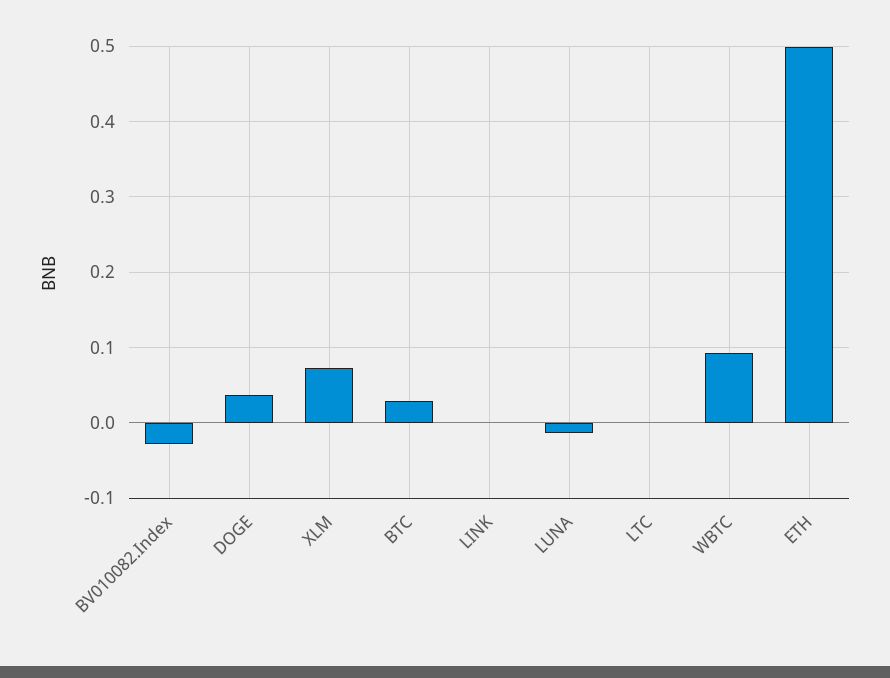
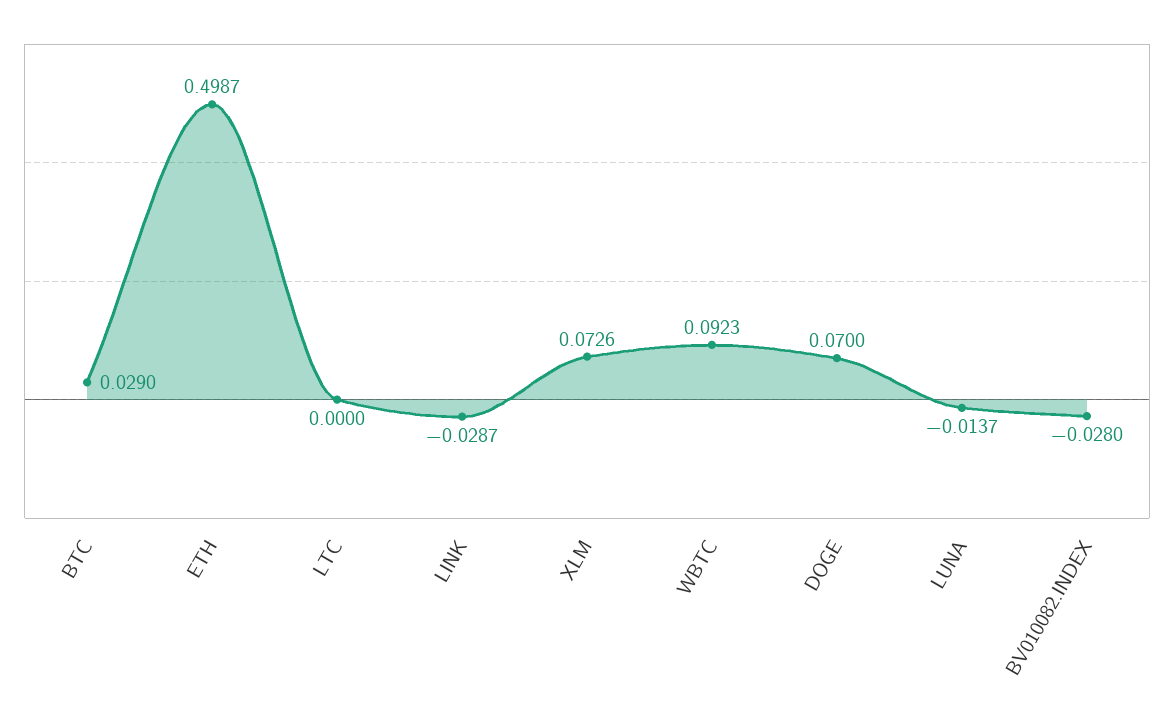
DOGE: 0.04 -> 0.07
LINK: 0 -> -0.0287

